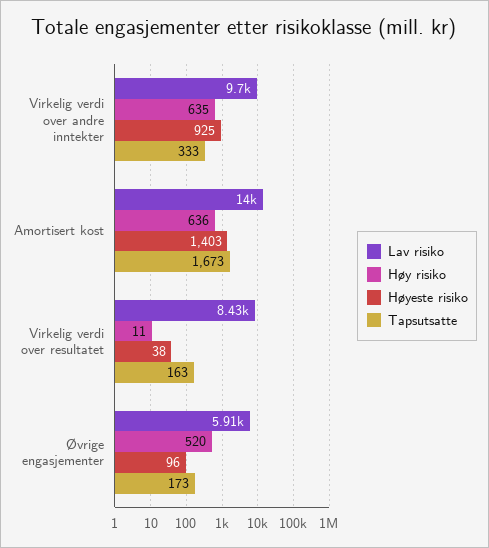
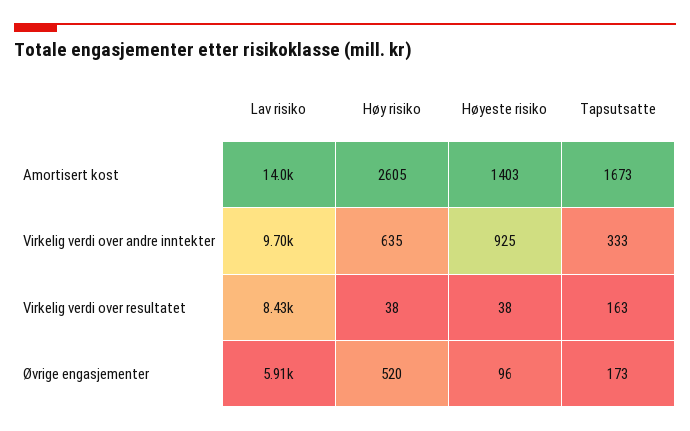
Høy risiko, Amortisert kost: 636 -> 2605
Høy risiko, Virkelig verdi over resultatet: 11 -> 38

